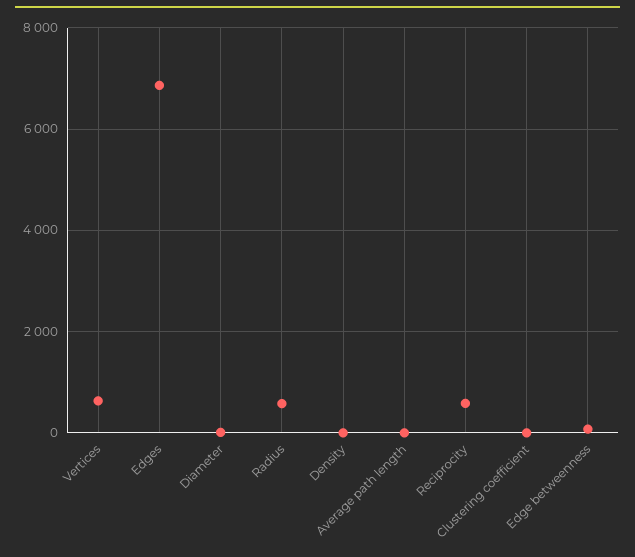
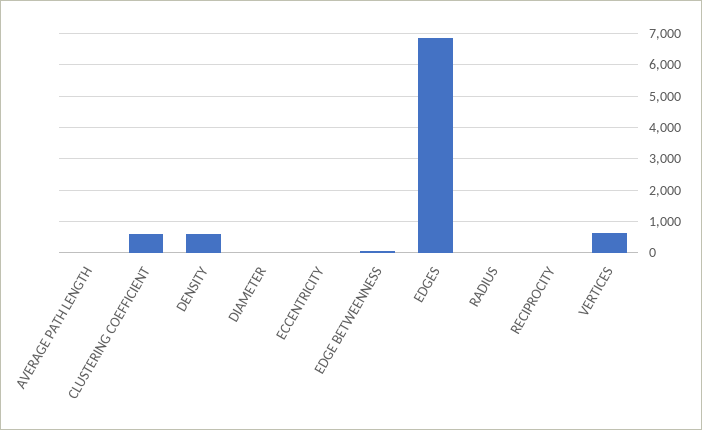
Radius: 600 -> 0
Density: 0 -> 600
Reciprocity: 600 -> 0
Clustering coefficient: 0 -> 600
ECCENTRICITY: none -> 0

